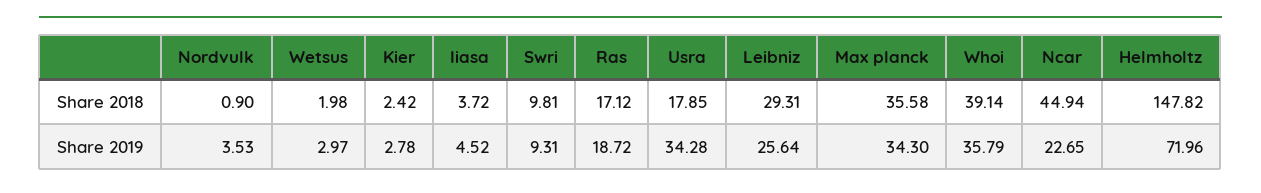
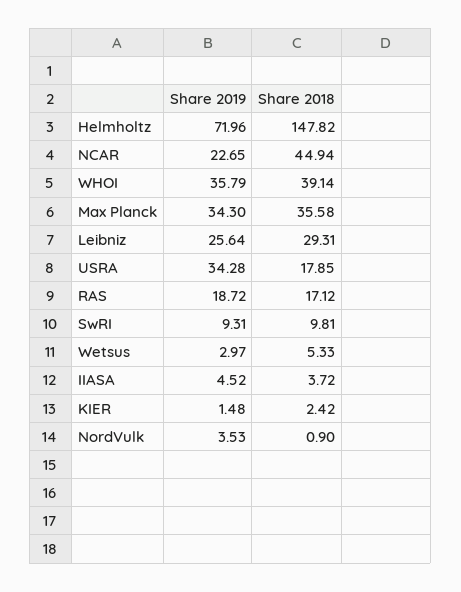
Wetsus, Share 2018: 1.98 -> 5.33
Kier, Share 2019: 2.78 -> 1.48

